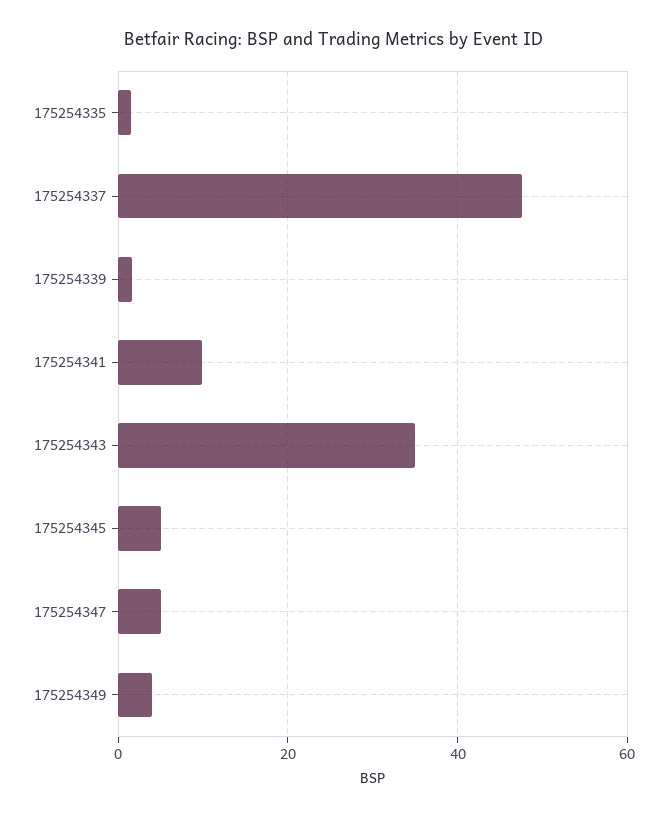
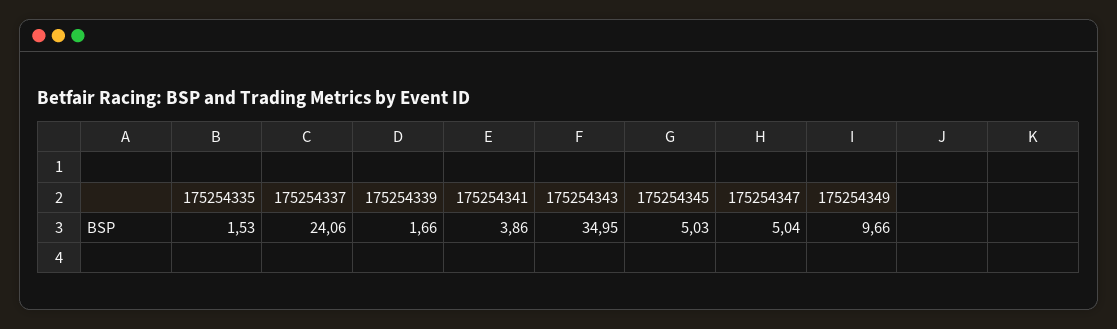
175254337: 48 -> 24.06
175254341: 10 -> 3.86
175254349: 4 -> 9.66

